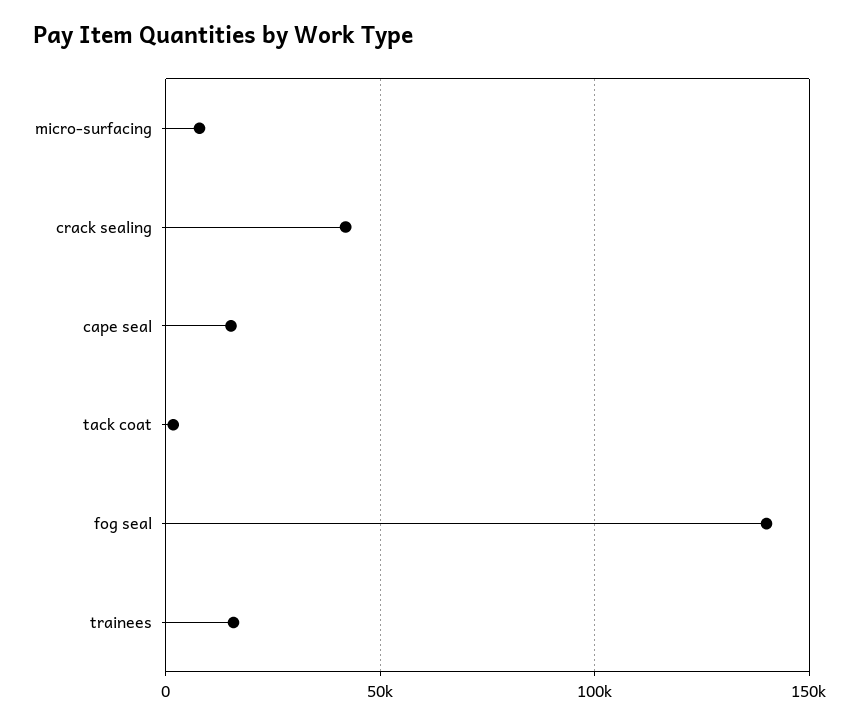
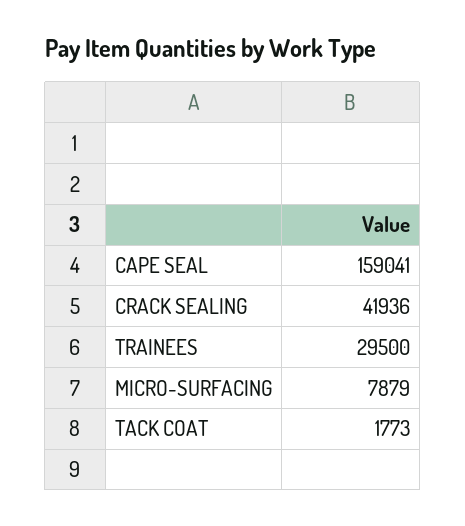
cape seal: 15000 -> 159041
fog seal: 140000 -> none
trainees: 15000 -> 29500

